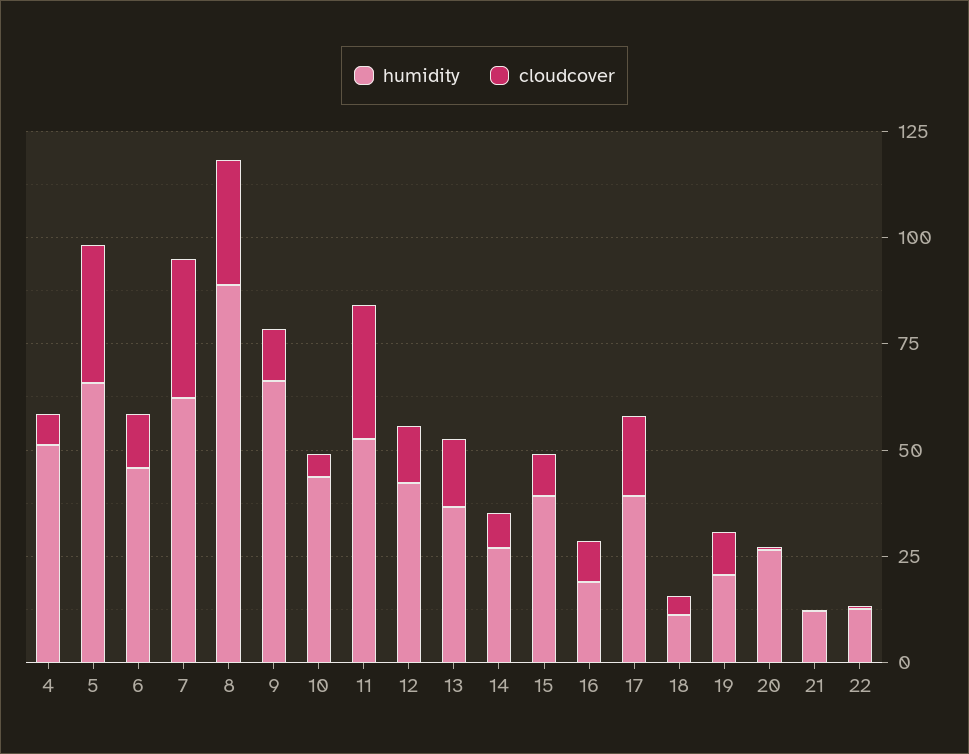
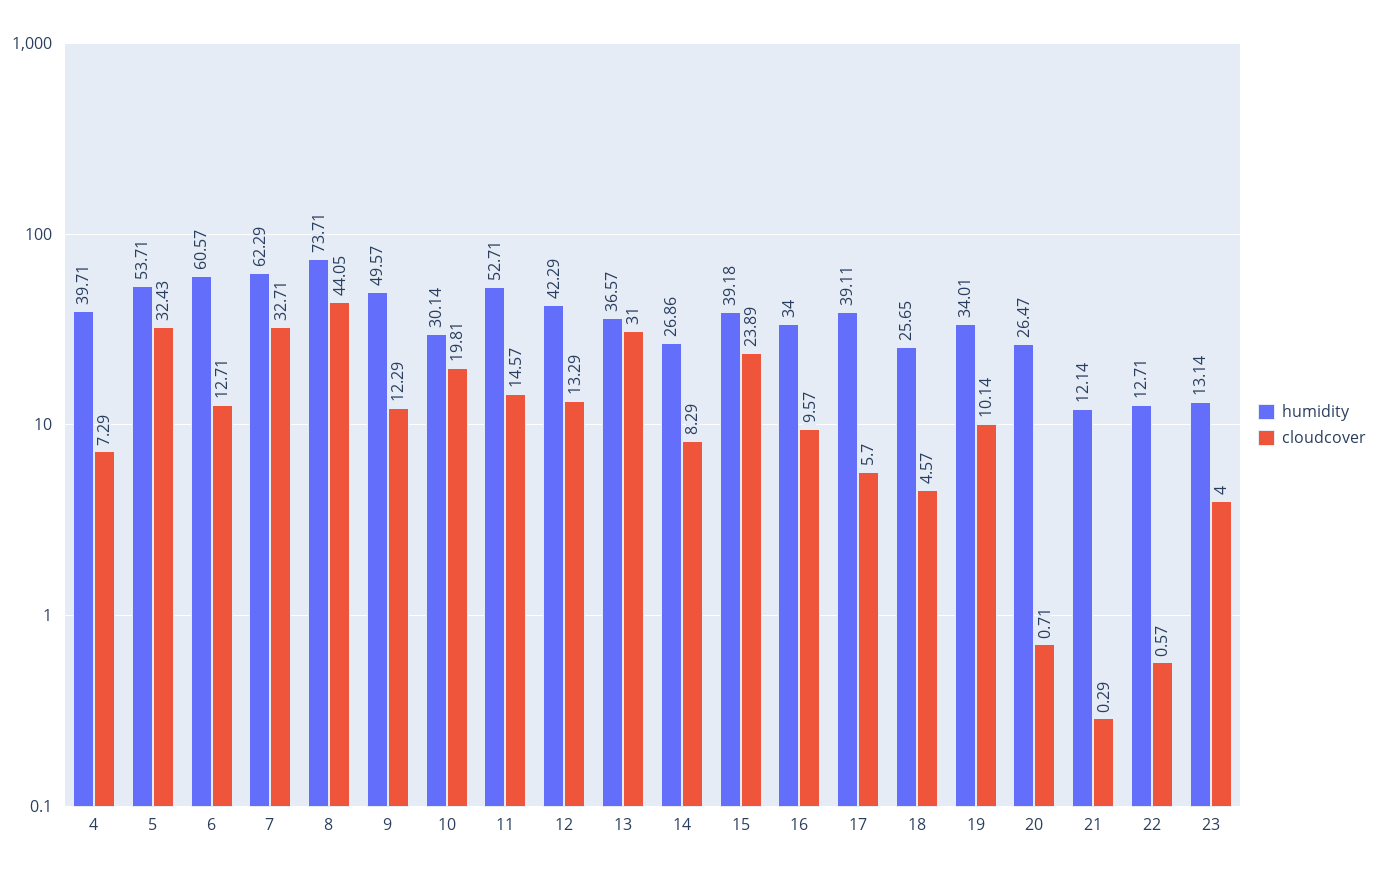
humidity, 4: 50 -> 39.71
humidity, 5: 65 -> 53.71
humidity, 6: 45 -> 60.57
humidity, 8: 90 -> 73.71
cloudcover, 8: 30 -> 44.05
humidity, 9: 65 -> 49.57
humidity, 10: 45 -> 30.14
cloudcover, 10: 5 -> 19.81
cloudcover, 11: 30 -> 14.57
cloudcover, 13: 15 -> 31
cloudcover, 15: 10 -> 23.89
humidity, 16: 20 -> 34
cloudcover, 17: 20 -> 5.7
humidity, 18: 10 -> 25.65
humidity, 19: 20 -> 34.01
humidity, 23: none -> 13.14
cloudcover, 23: none -> 4

